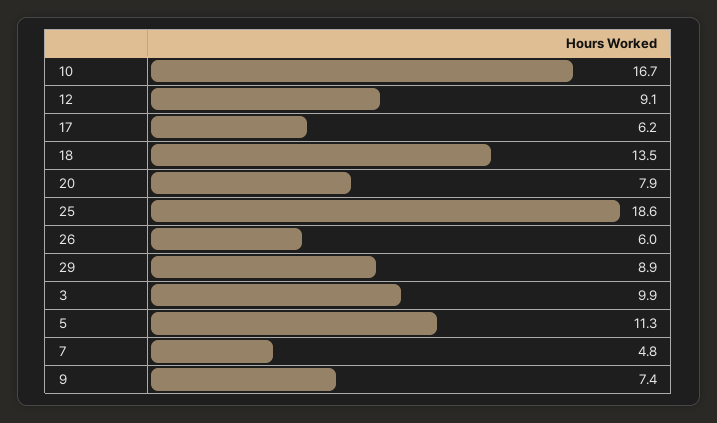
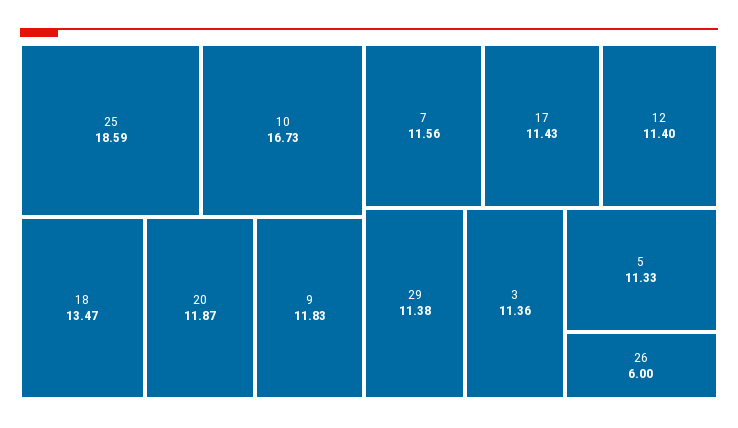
12: 9.1 -> 11.4
17: 6.2 -> 11.43
20: 7.9 -> 11.87
29: 8.9 -> 11.38
3: 9.9 -> 11.36
7: 4.8 -> 11.56
9: 7.4 -> 11.83

